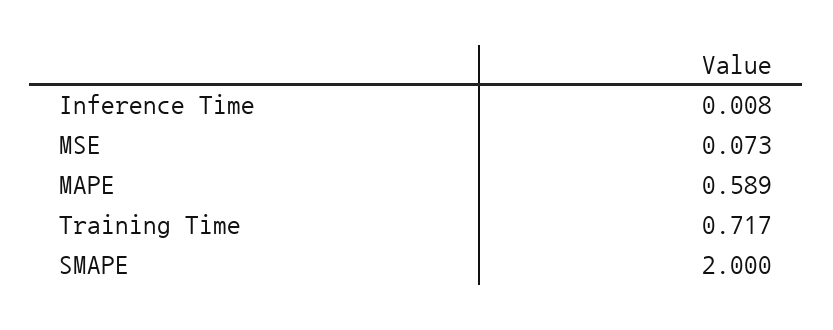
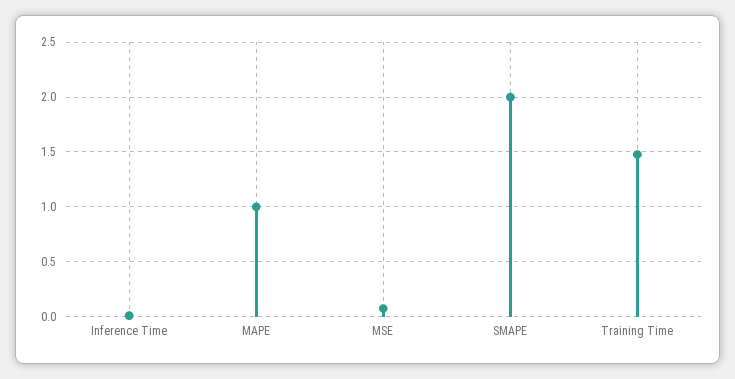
MAPE: 0.589 -> 1
Training Time: 0.717 -> 1.5

